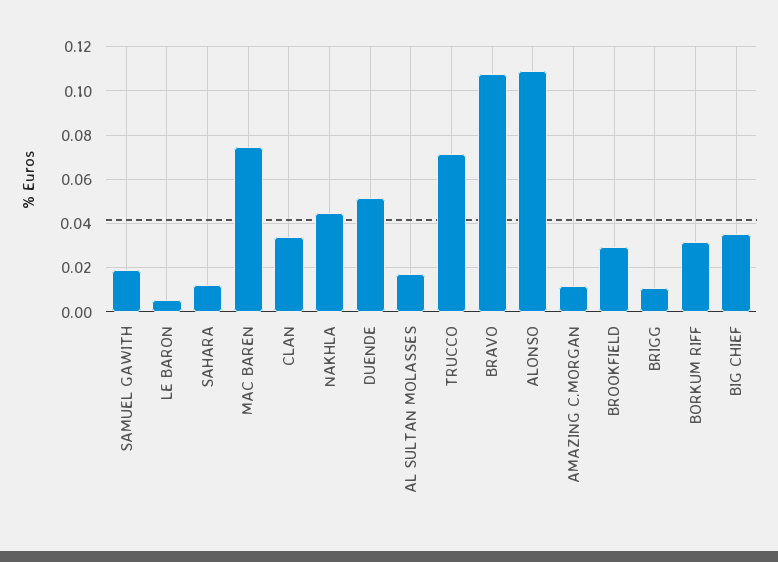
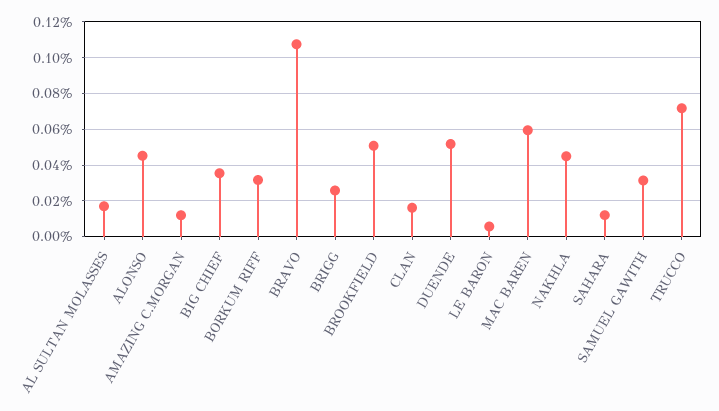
SAMUEL GAWITH: 0.02 -> 0.03
MAC BAREN: 0.075 -> 0.06
CLAN: 0.035 -> 0.015
ALONSO: 0.11 -> 0.045
BROOKFIELD: 0.03 -> 0.05
BRIGG: 0.01 -> 0.025

